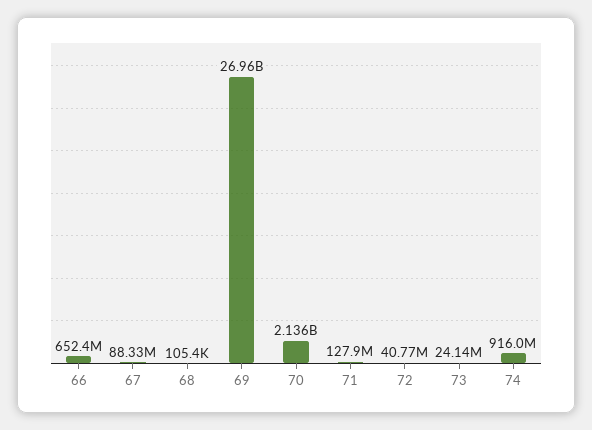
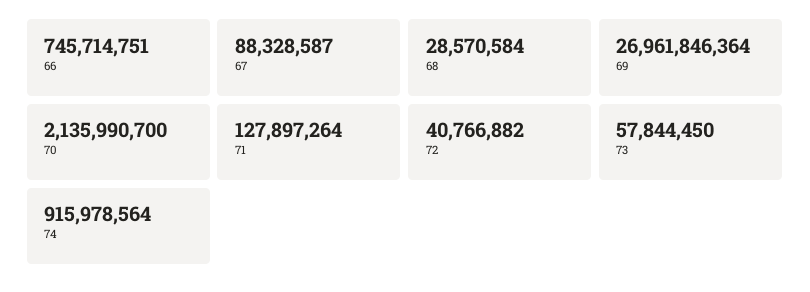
66: 652400000 -> 745714751
68: 105400 -> 28570584
73: 24140000 -> 57844450

